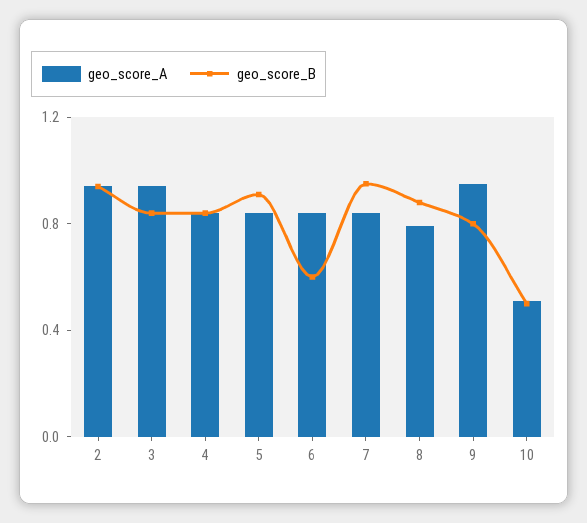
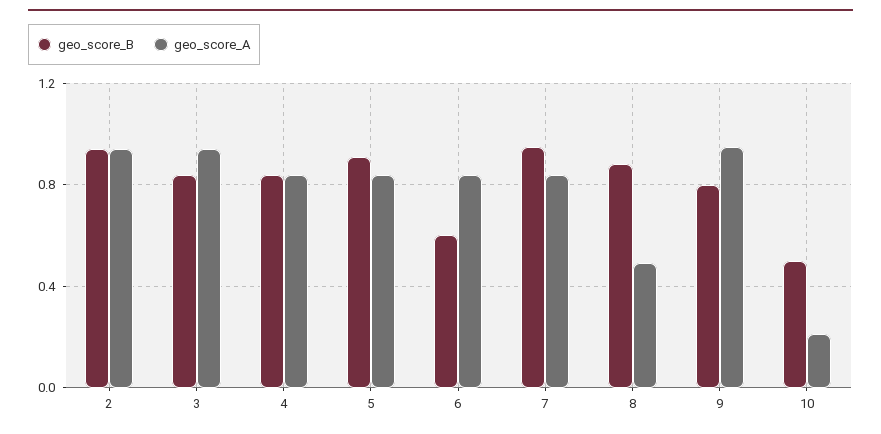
geo_score_A, 8: 0.8 -> 0.5
geo_score_A, 10: 0.5 -> 0.2

